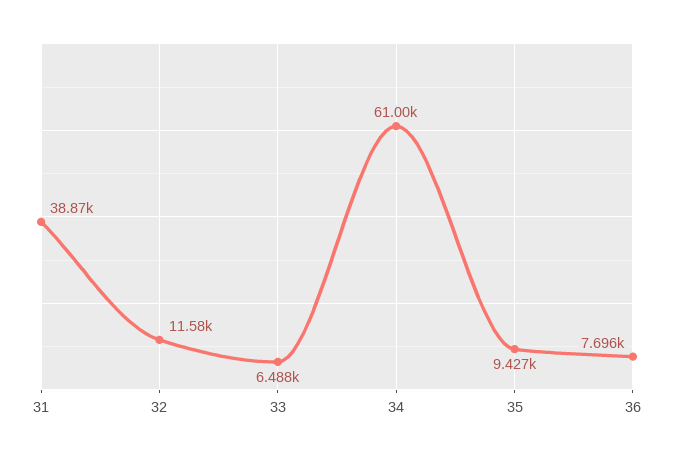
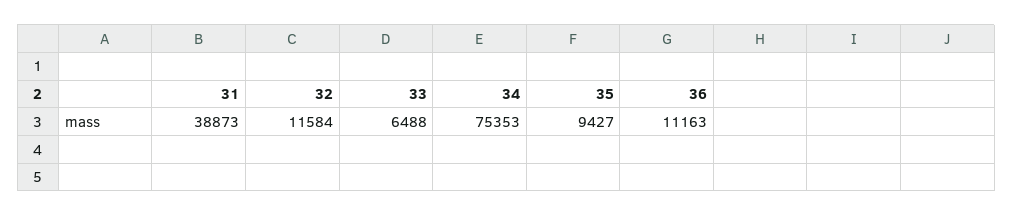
34: 61000 -> 75353
36: 7696 -> 11163

